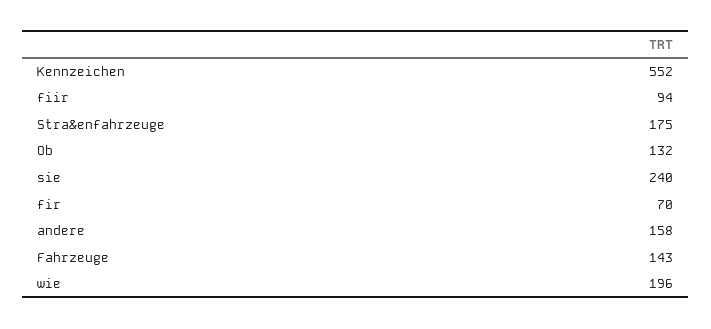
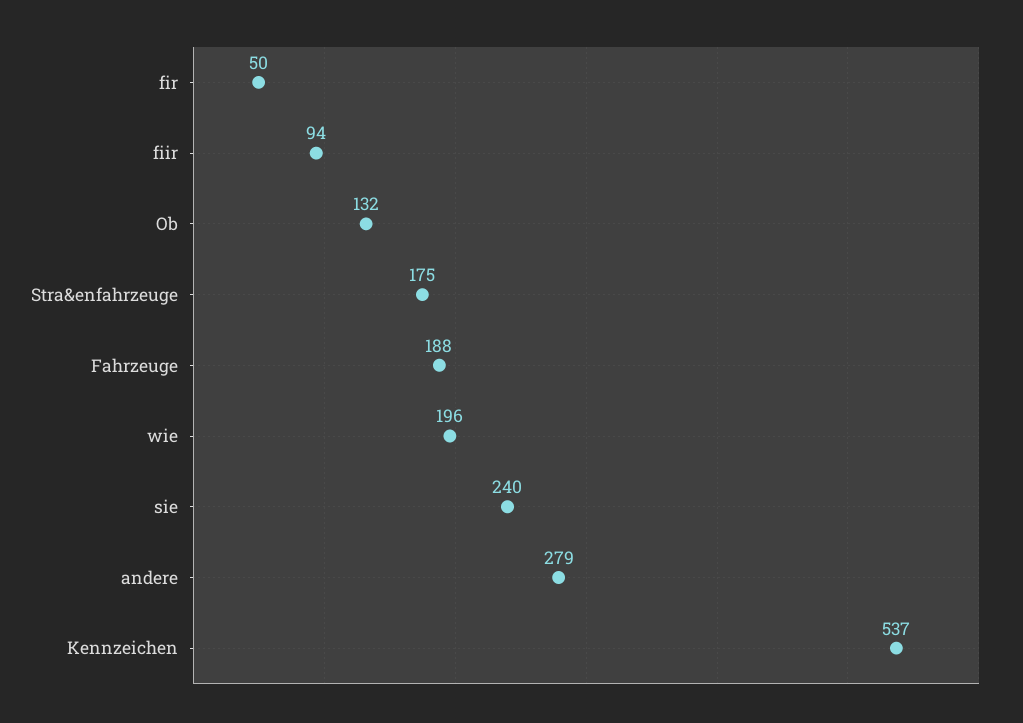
Kennzeichen: 552 -> 537
fir: 70 -> 50
andere: 158 -> 279
Fahrzeuge: 143 -> 188

